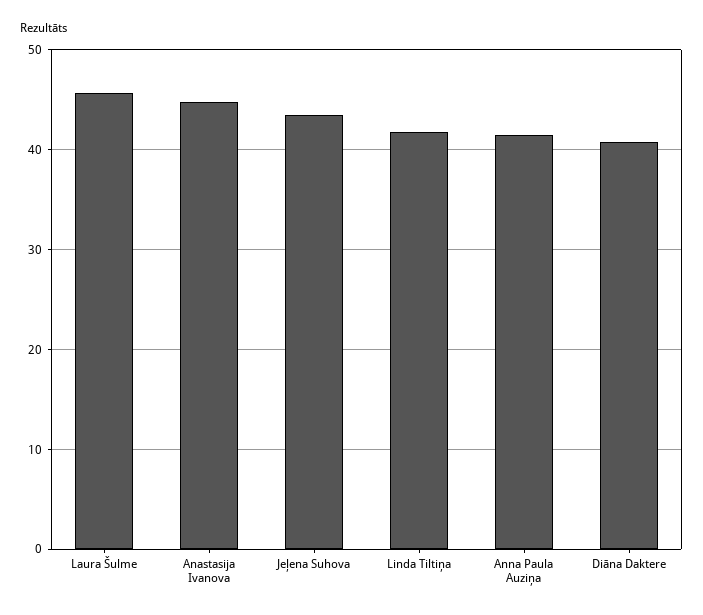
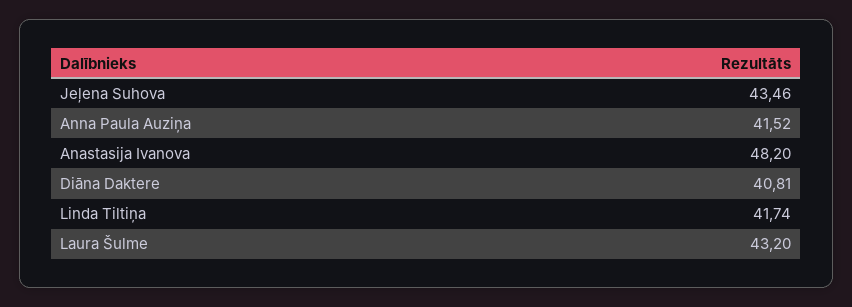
Laura Šulme: 46 -> 43.2
Anastasija Ivanova: 45 -> 48.2

